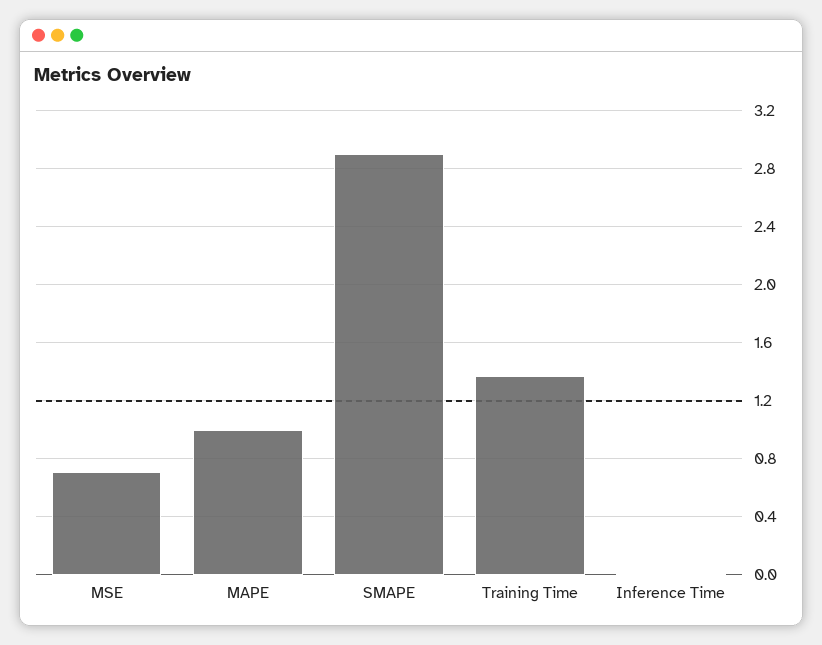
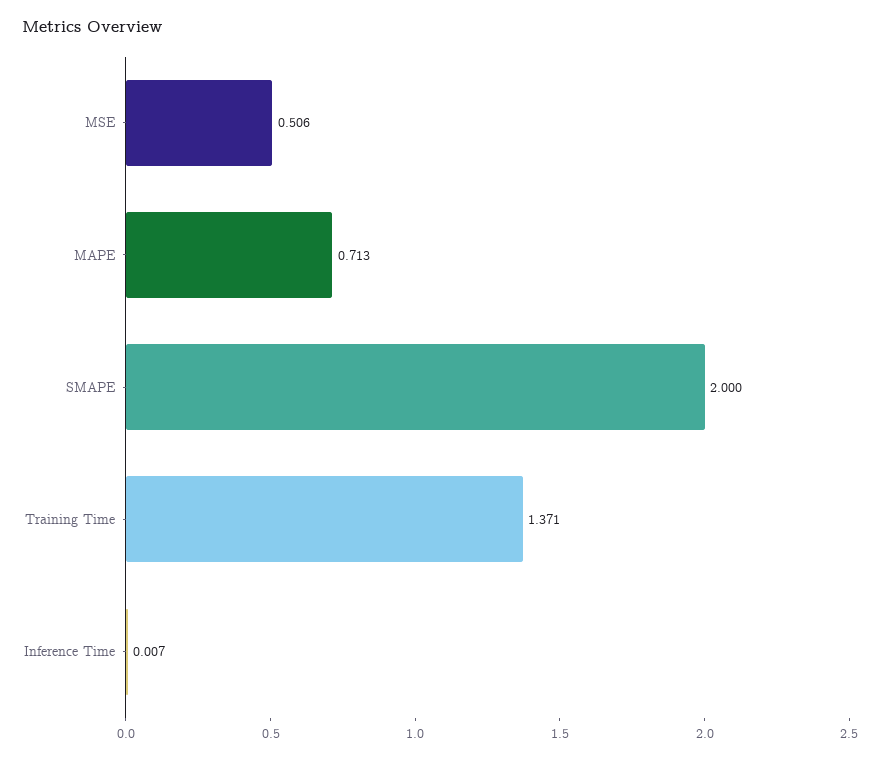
MSE: 0.7 -> 0.506
MAPE: 1 -> 0.713
SMAPE: 2.9 -> 2

